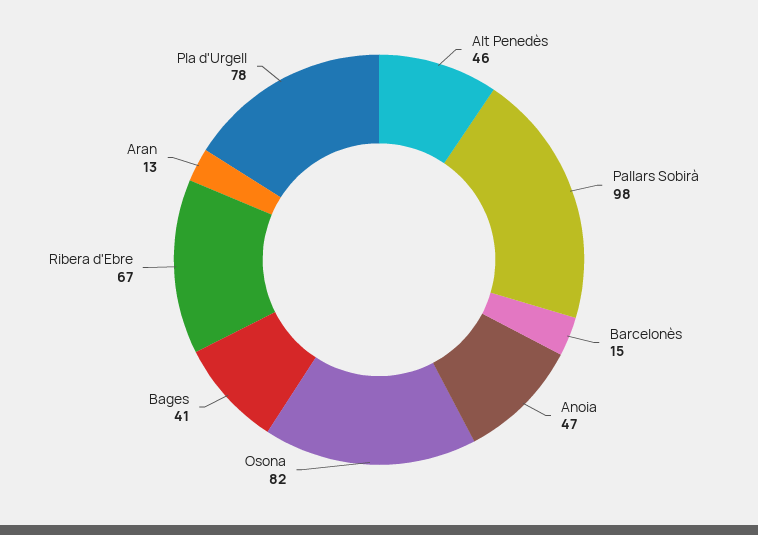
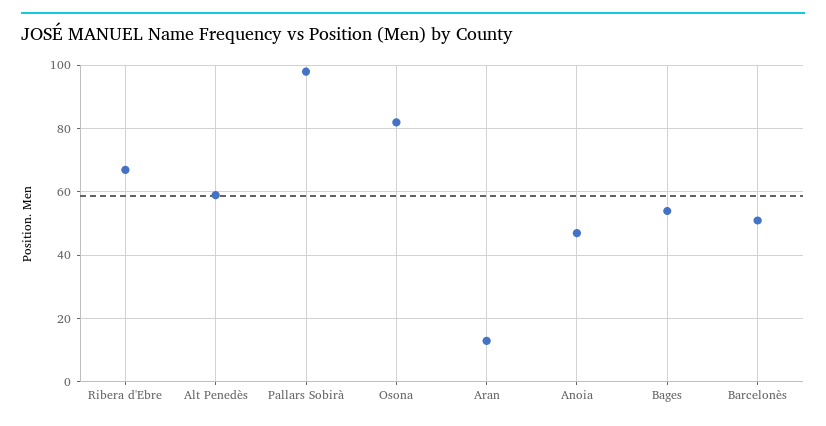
Alt Penedès: 46 -> 60
Barcelonès: 15 -> 50
Bages: 41 -> 55
Pla d'Urgell: 78 -> none

